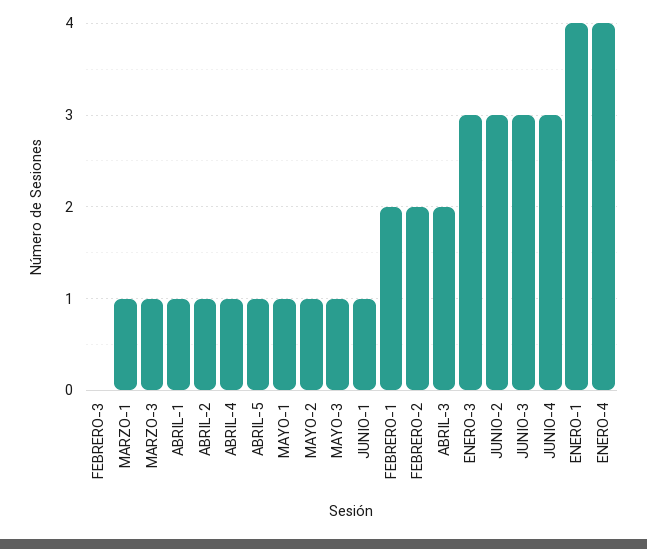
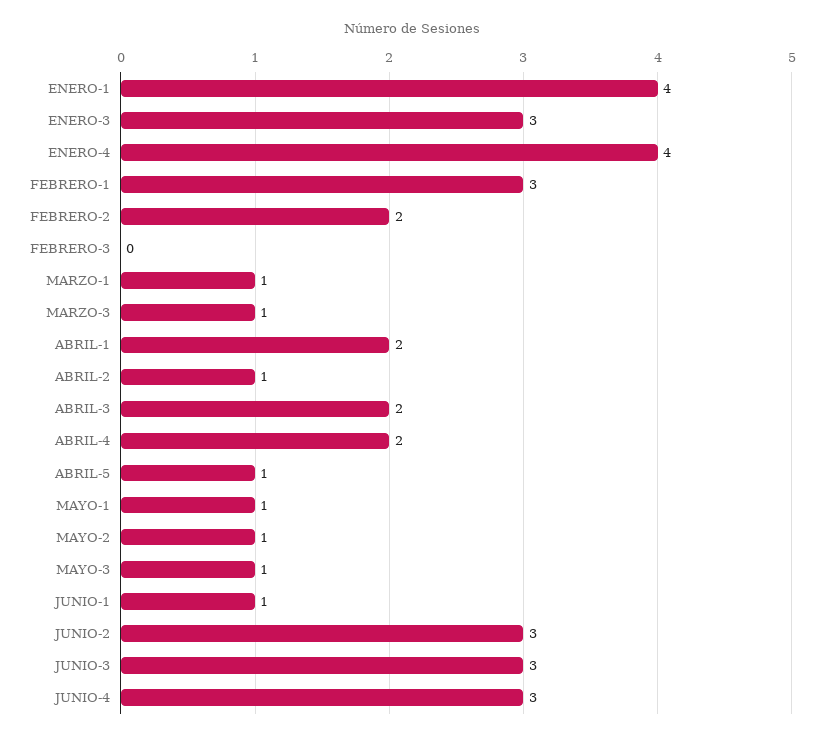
ABRIL-1: 1 -> 2
ABRIL-4: 1 -> 2
FEBRERO-1: 2 -> 3

